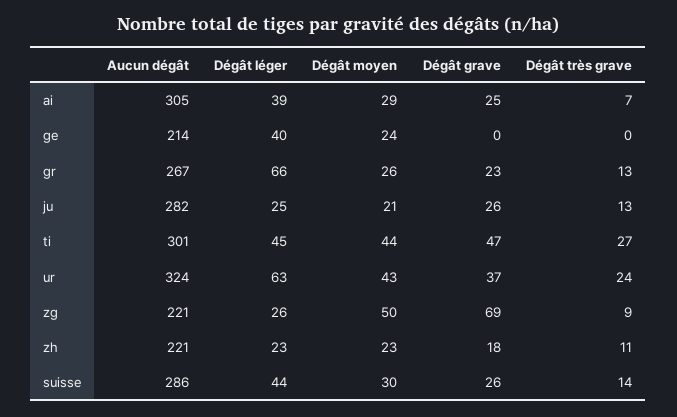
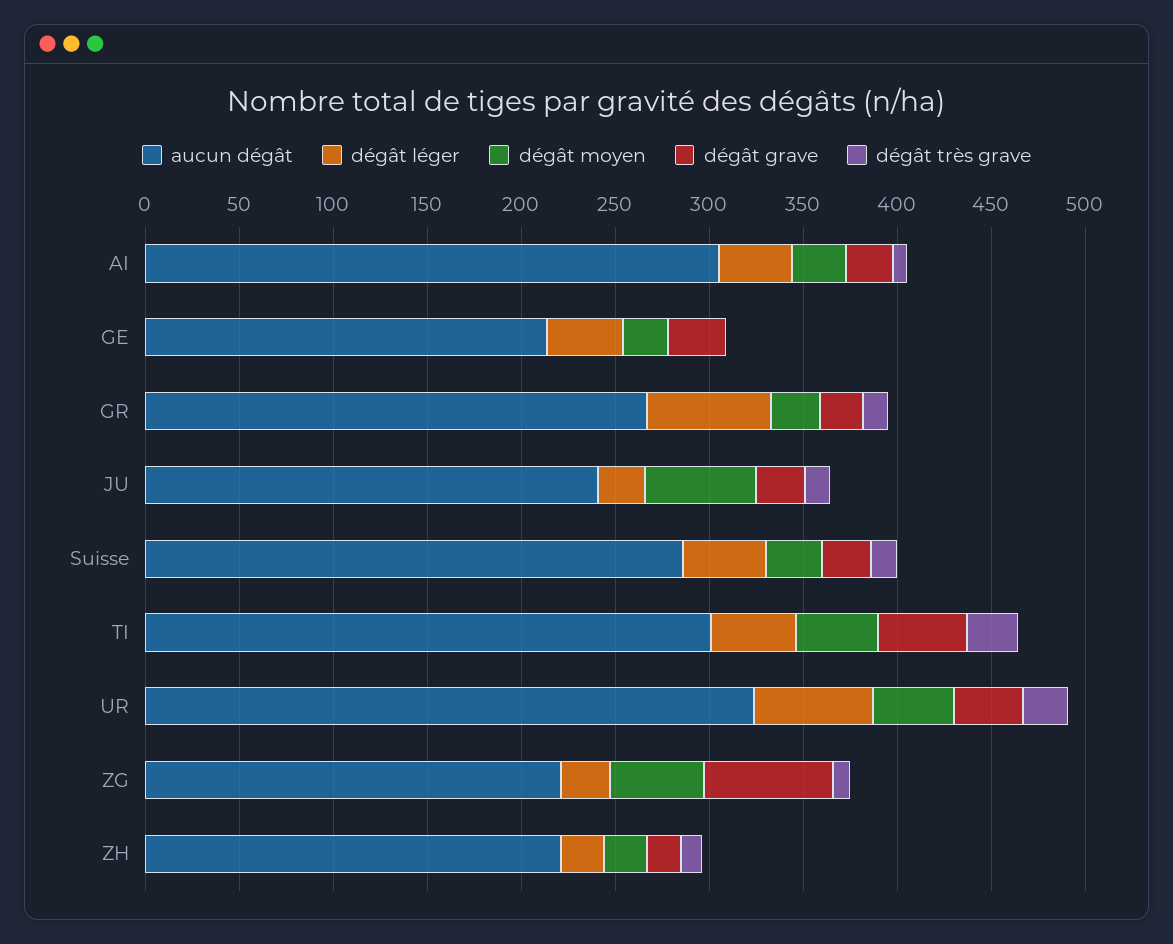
Dégât grave, ge: 0 -> 30
Aucun dégât, ju: 282 -> 240
Dégât moyen, ju: 21 -> 60

